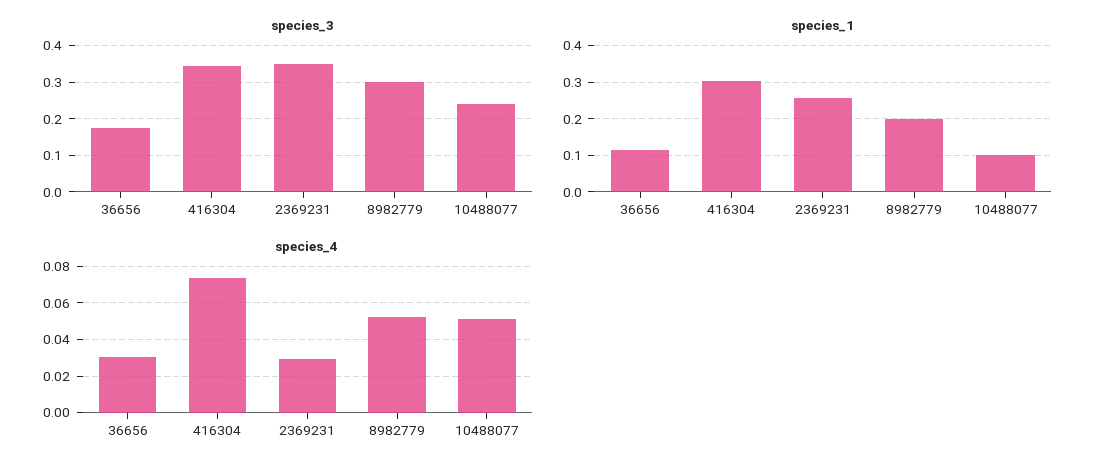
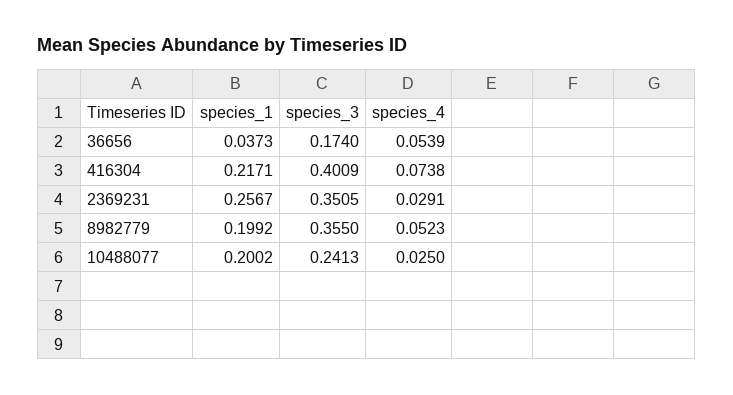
species_3, 416304: 0.34 -> 0.4009
species_3, 8982779: 0.3 -> 0.355
species_1, 36656: 0.12 -> 0.0373
species_1, 416304: 0.3 -> 0.2171
species_1, 10488077: 0.1 -> 0.2002
species_4, 36656: 0.03 -> 0.0539
species_4, 10488077: 0.05 -> 0.025

